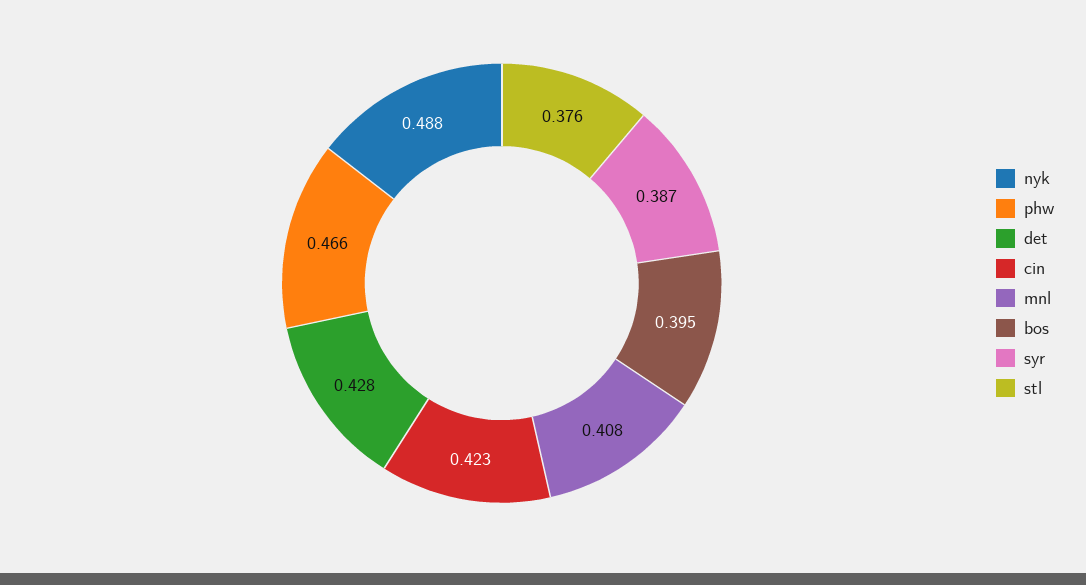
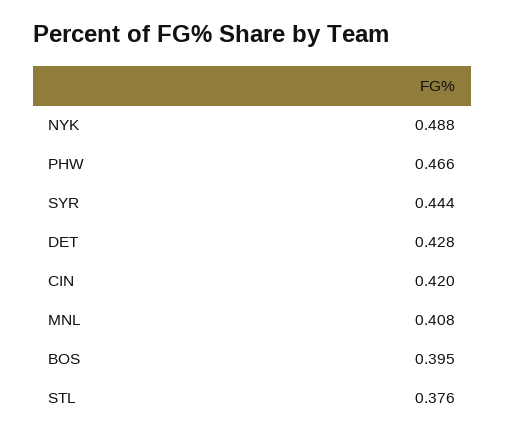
cin: 0.423 -> 0.42
syr: 0.387 -> 0.444

